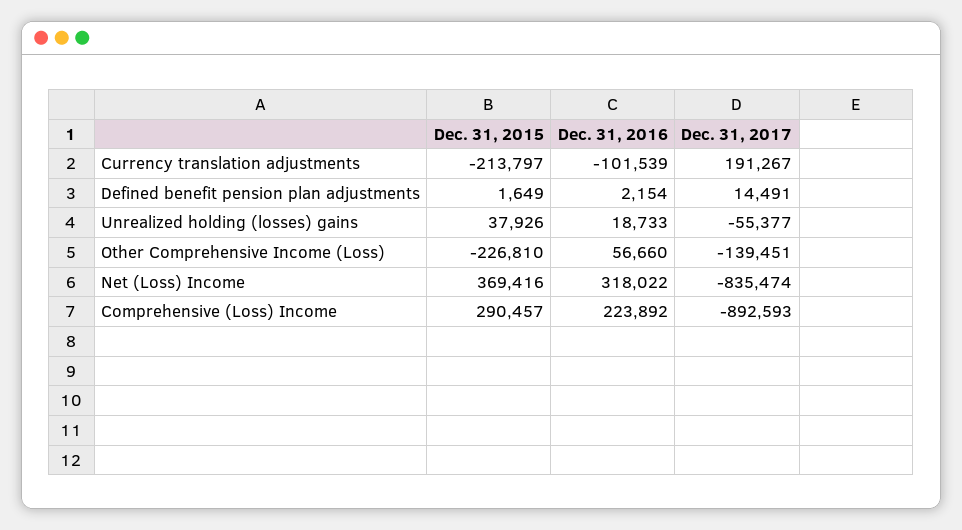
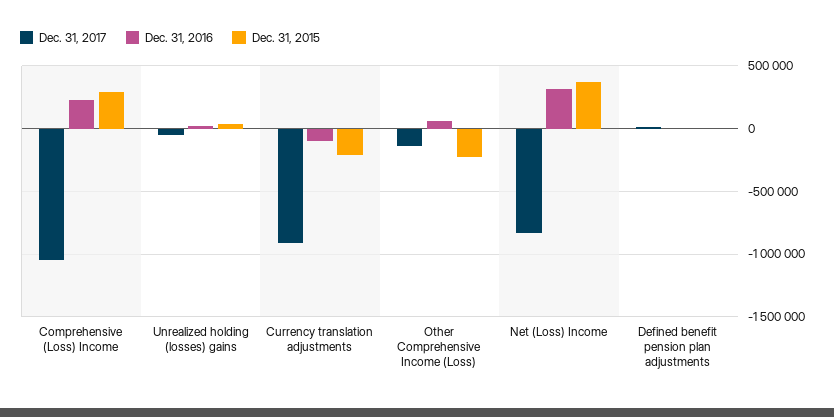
Dec. 31, 2017, Currency translation adjustments: 191267 -> -900000
Dec. 31, 2017, Comprehensive (Loss) Income: -892593 -> -1050000

